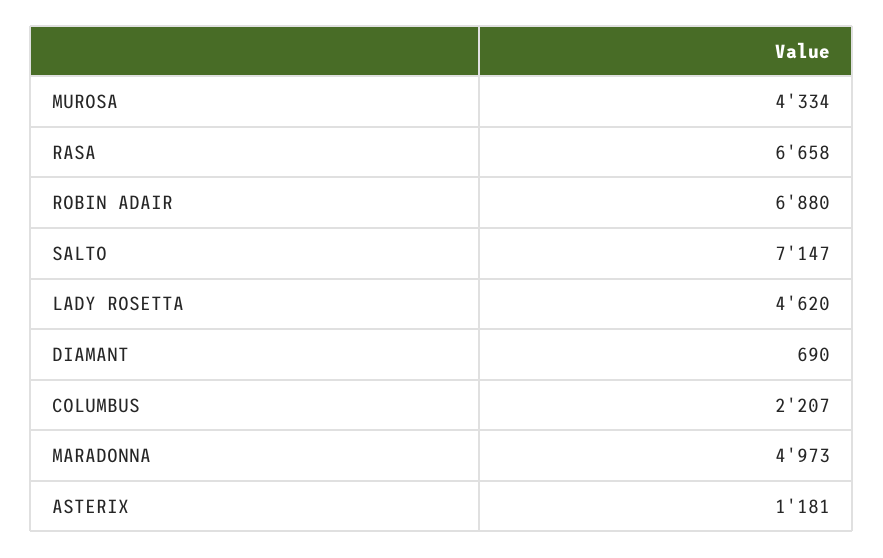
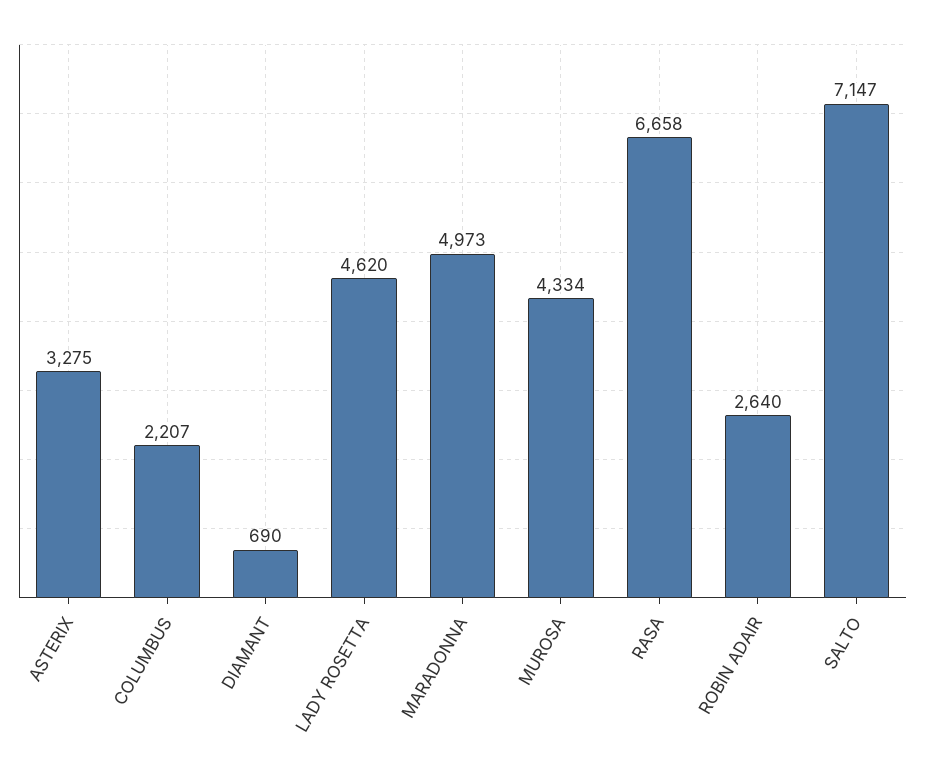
ROBIN ADAIR: 6880 -> 2640
ASTERIX: 1181 -> 3275

